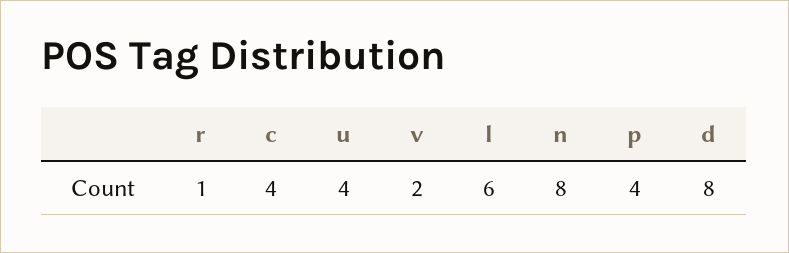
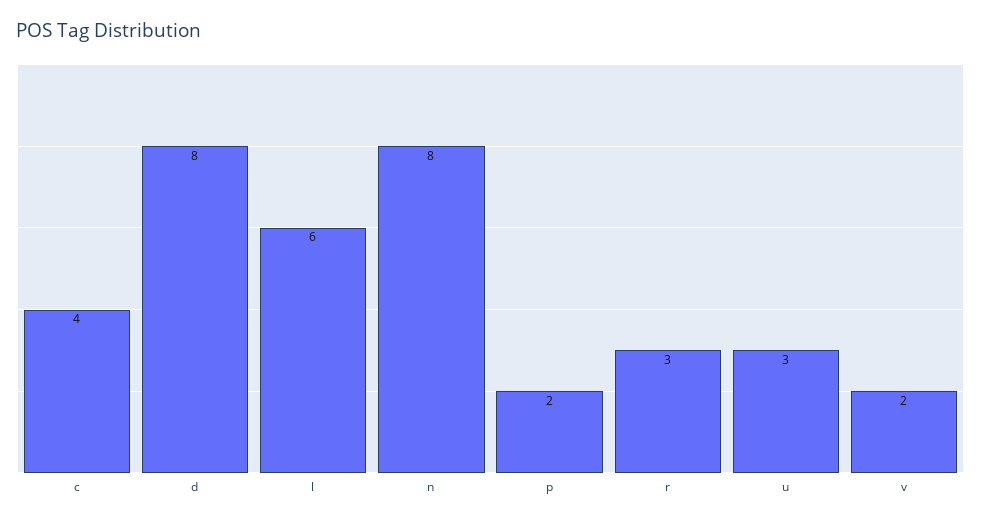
r: 1 -> 3
u: 4 -> 3
p: 4 -> 2

